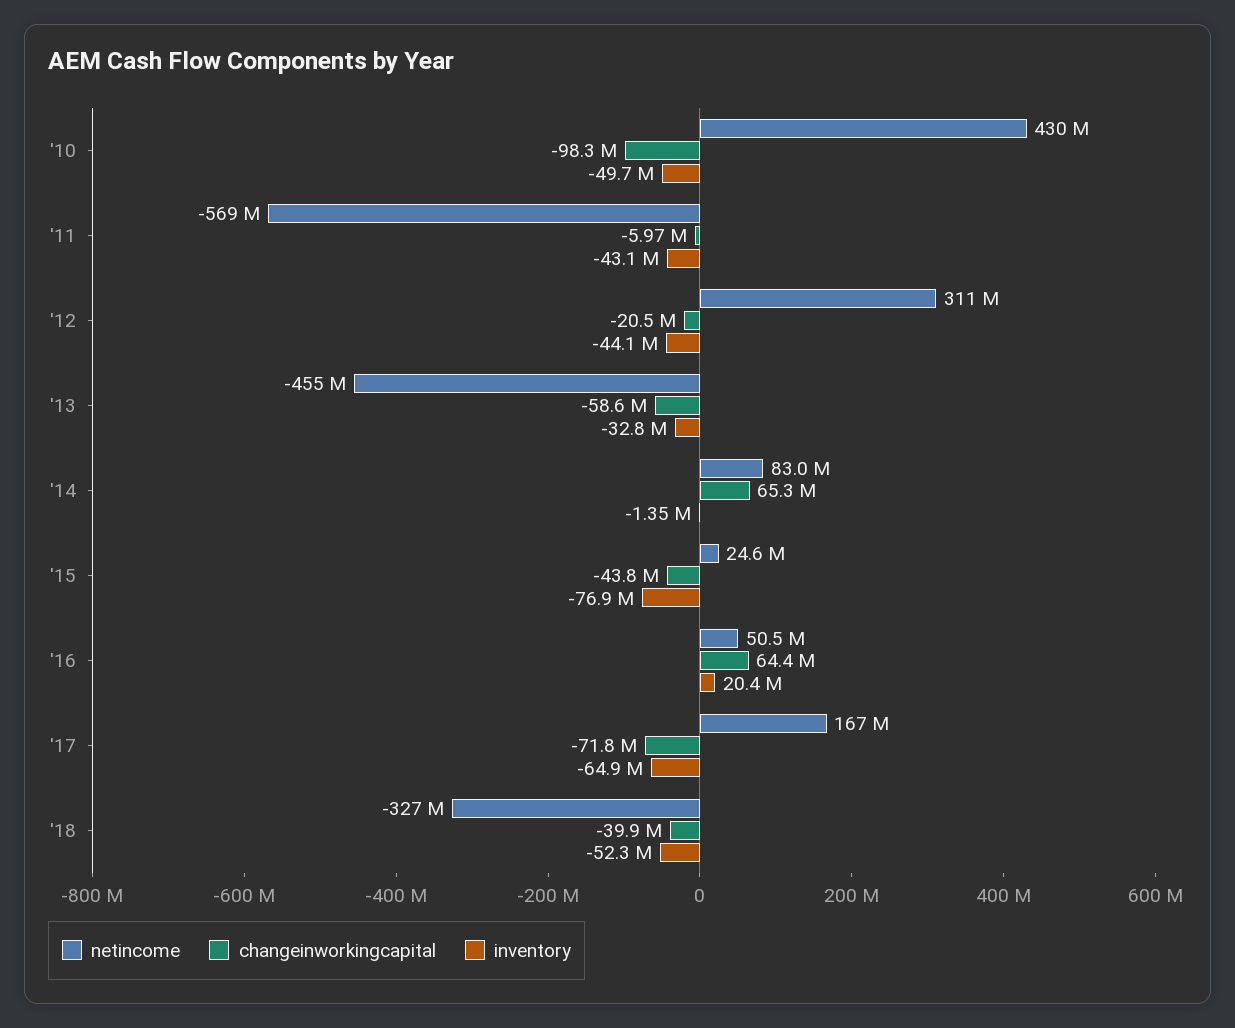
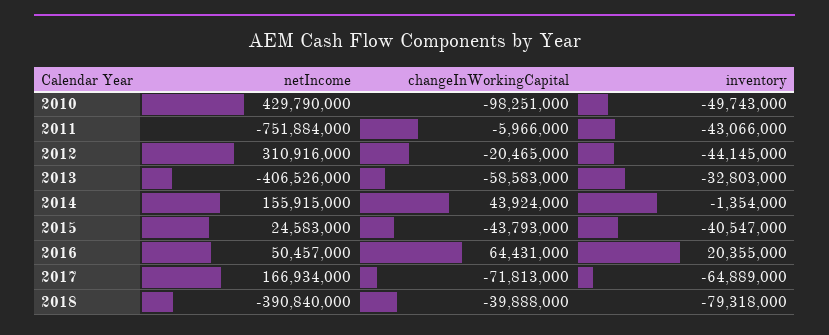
netincome, '11: -569000000 -> -751884000
netincome, '13: -455000000 -> -406526000
netincome, '14: 83000000 -> 155915000
changeinworkingcapital, '14: 65300000 -> 43924000
inventory, '15: -76900000 -> -40547000
netincome, '18: -327000000 -> -390840000
inventory, '18: -52300000 -> -79318000

